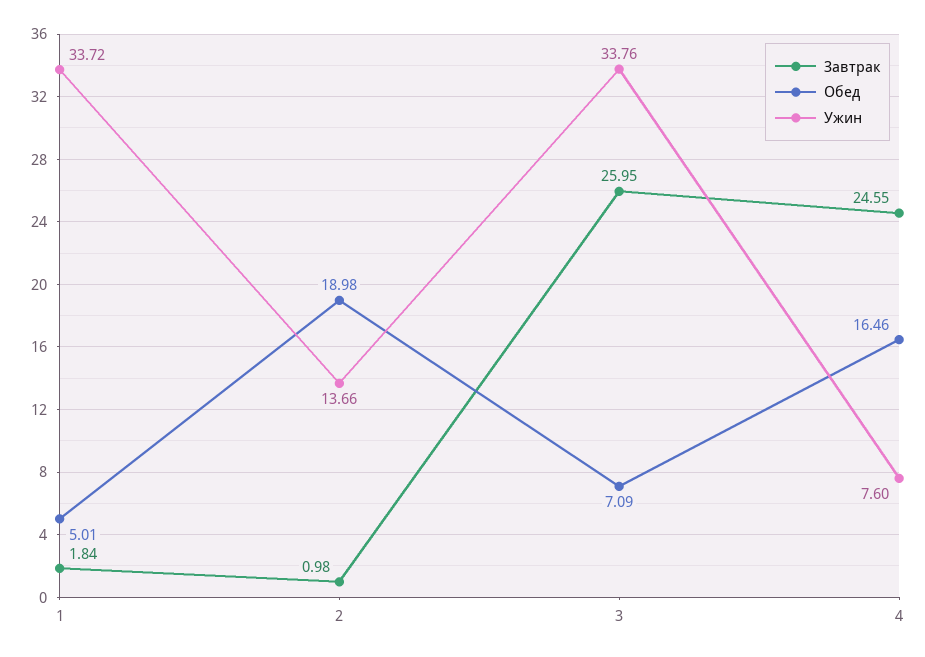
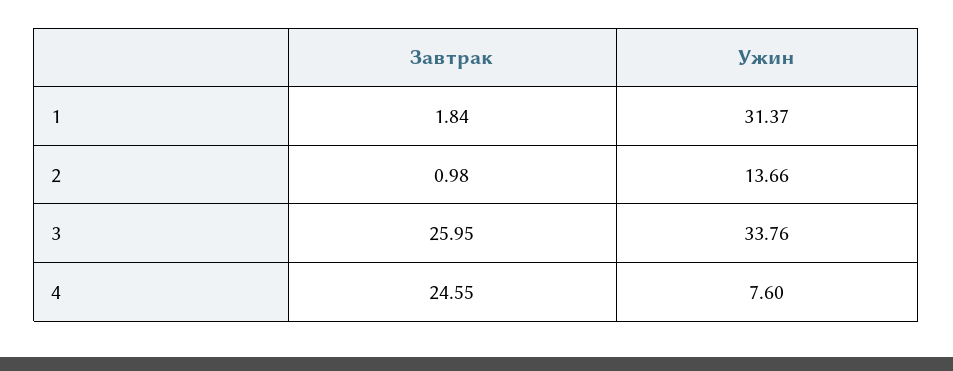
Обед, 1: 5.01 -> none
Ужин, 1: 33.72 -> 31.37
Обед, 2: 18.98 -> none
Обед, 3: 7.09 -> none
Обед, 4: 16.46 -> none

